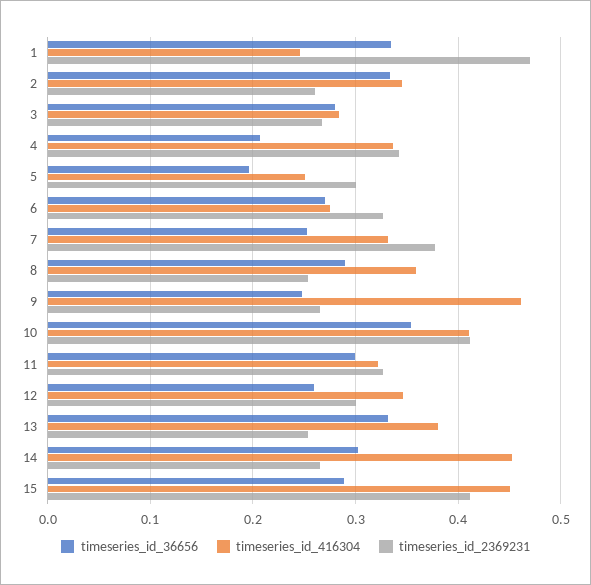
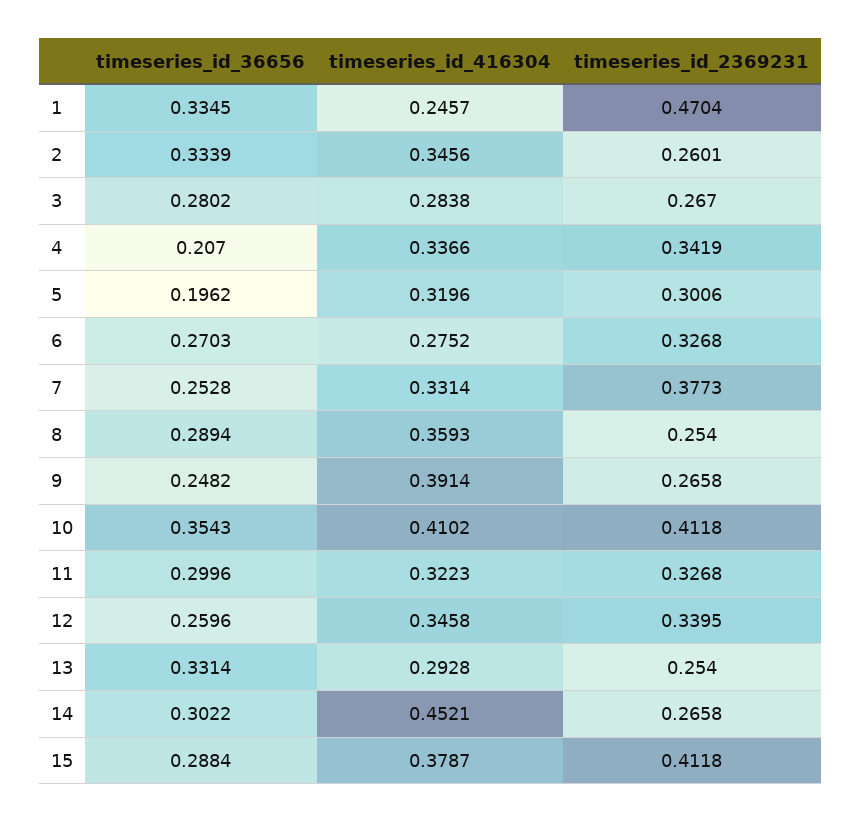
timeseries_id_416304, 5: 0.25 -> 0.3196
timeseries_id_416304, 9: 0.46 -> 0.3914
timeseries_id_2369231, 12: 0.3 -> 0.3395
timeseries_id_416304, 13: 0.38 -> 0.2928
timeseries_id_416304, 15: 0.45 -> 0.3787

